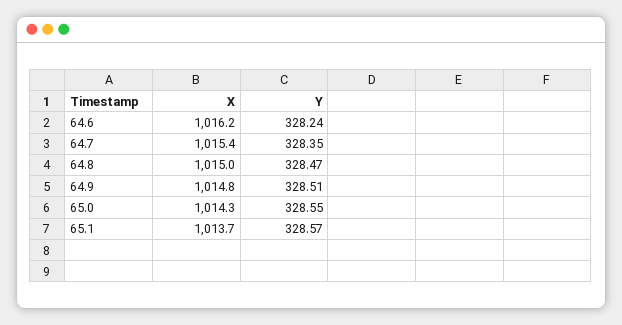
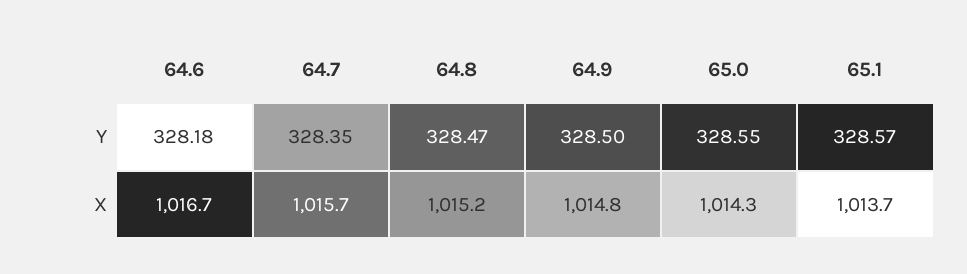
X, 64.6: 1016.2 -> 1016.7
Y, 64.6: 328.24 -> 328.18
X, 64.7: 1015.4 -> 1015.7
X, 64.8: 1015 -> 1015.2
Y, 64.9: 328.51 -> 328.5

